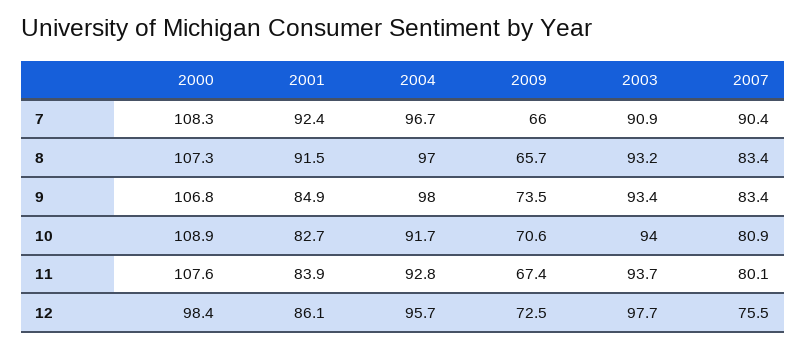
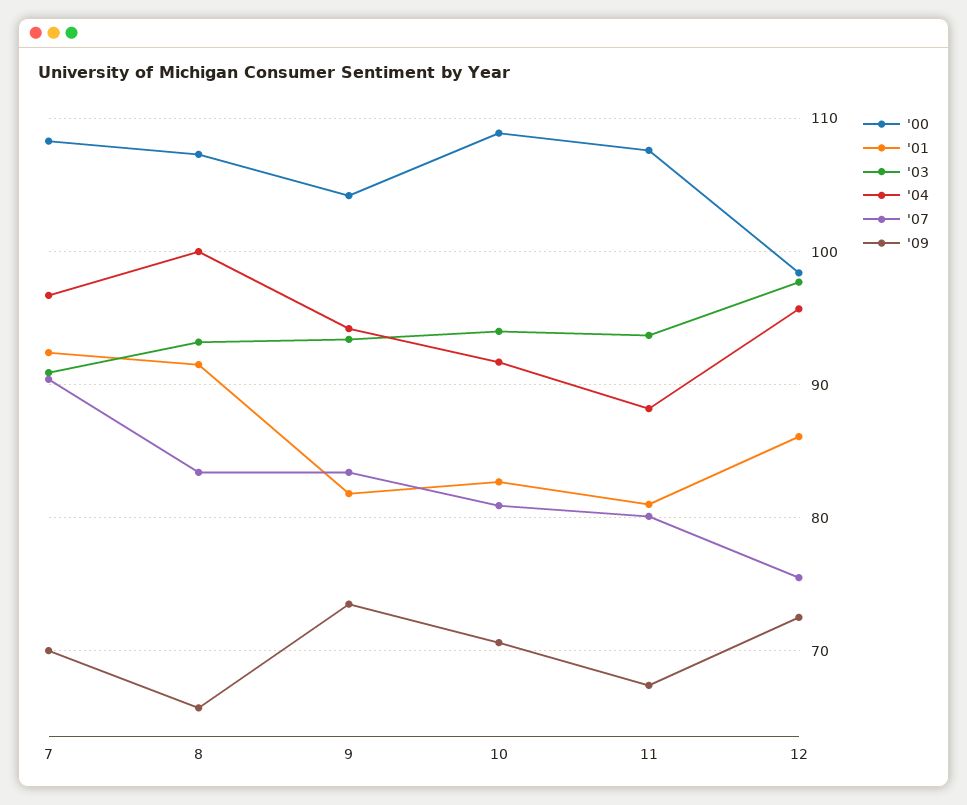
2009, 7: 66 -> 70
2004, 8: 97 -> 100
2000, 9: 106.8 -> 104
2001, 9: 84.9 -> 82
2004, 9: 98 -> 94
2001, 11: 83.9 -> 81
2004, 11: 92.8 -> 88

